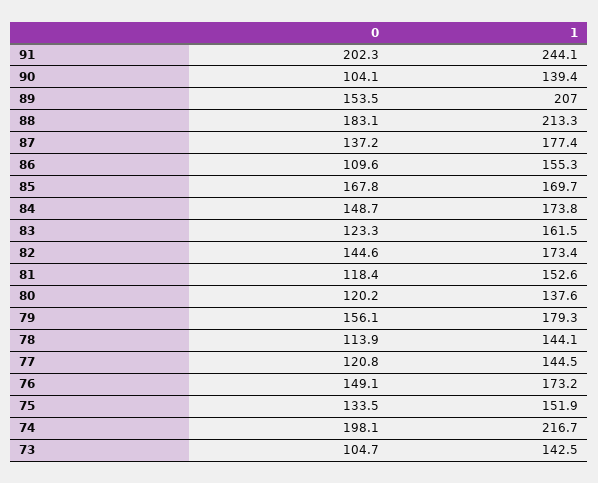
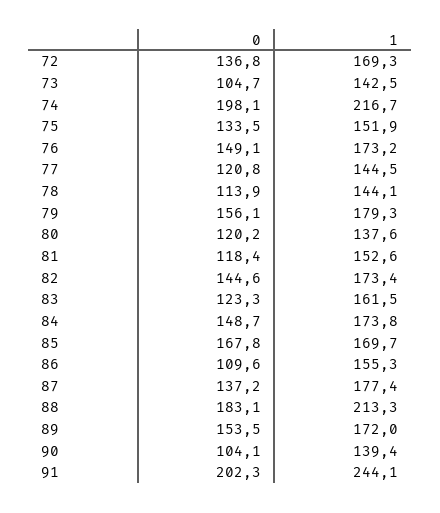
1, 89: 207 -> 172
0, 72: none -> 136.8
1, 72: none -> 169.3

